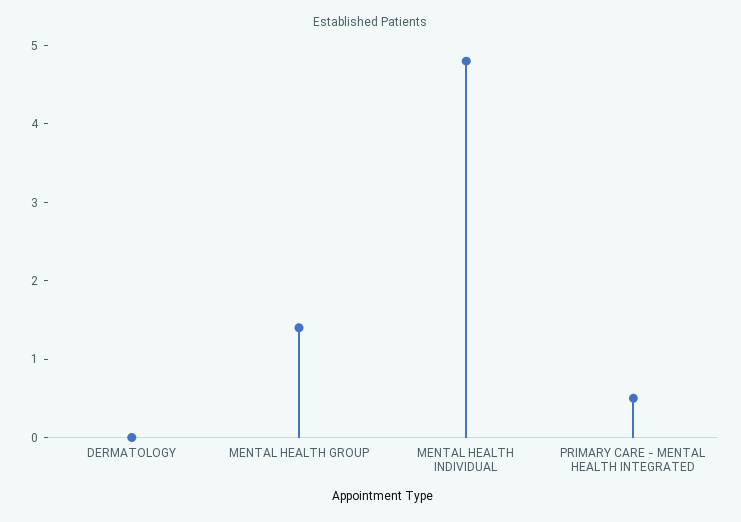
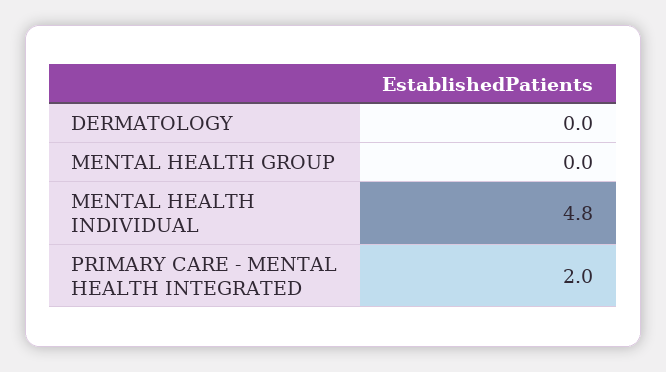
MENTAL HEALTH GROUP: 1.5 -> 0
PRIMARY CARE - MENTAL HEALTH INTEGRATED: 0.5 -> 2

